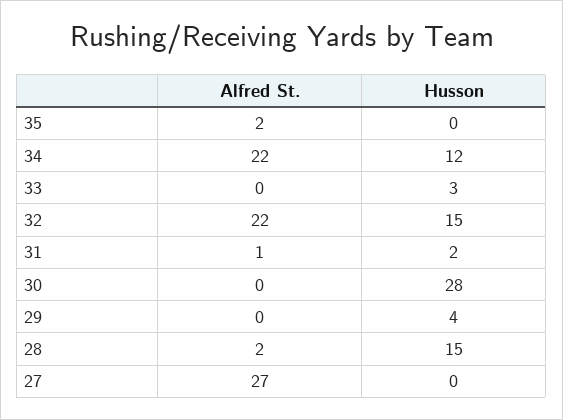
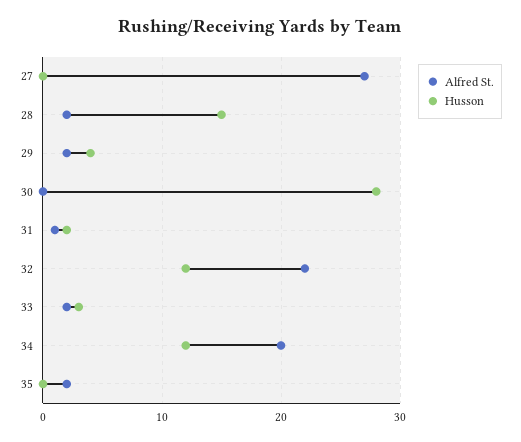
Alfred St., 34: 22 -> 20
Alfred St., 33: 0 -> 2
Husson, 32: 15 -> 12
Alfred St., 29: 0 -> 2

